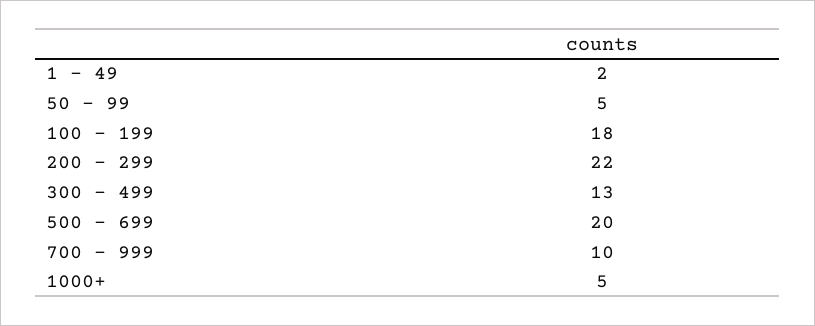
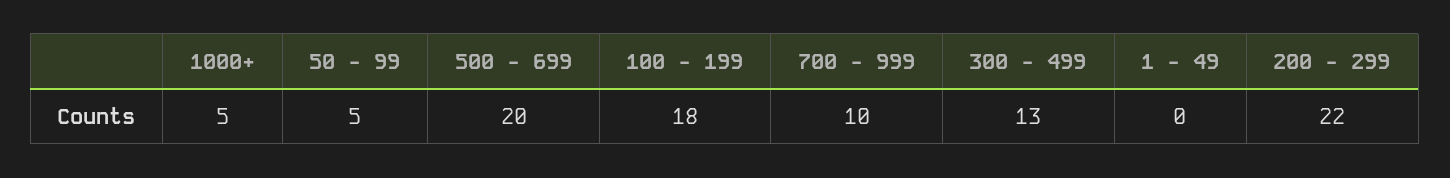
1 - 49: 2 -> 0

